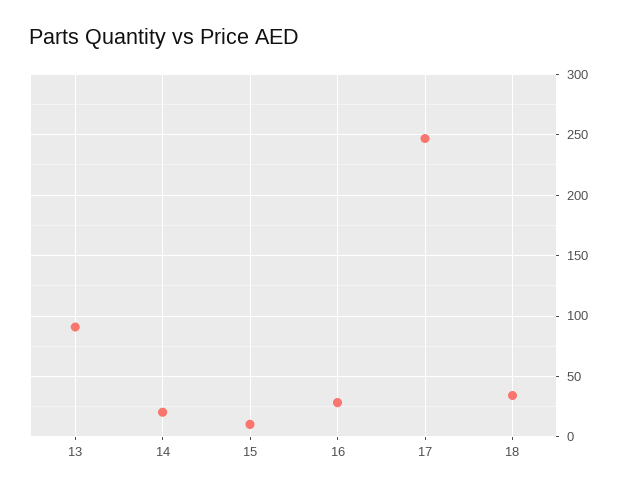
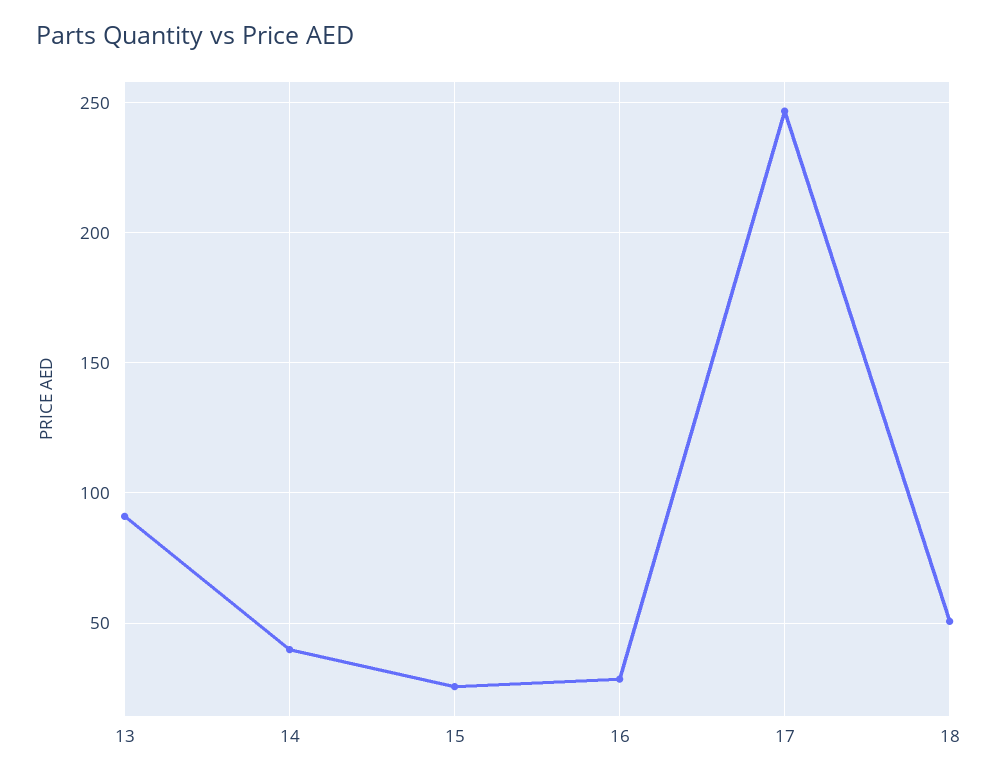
14: 20 -> 40
15: 10 -> 25
18: 35 -> 50

